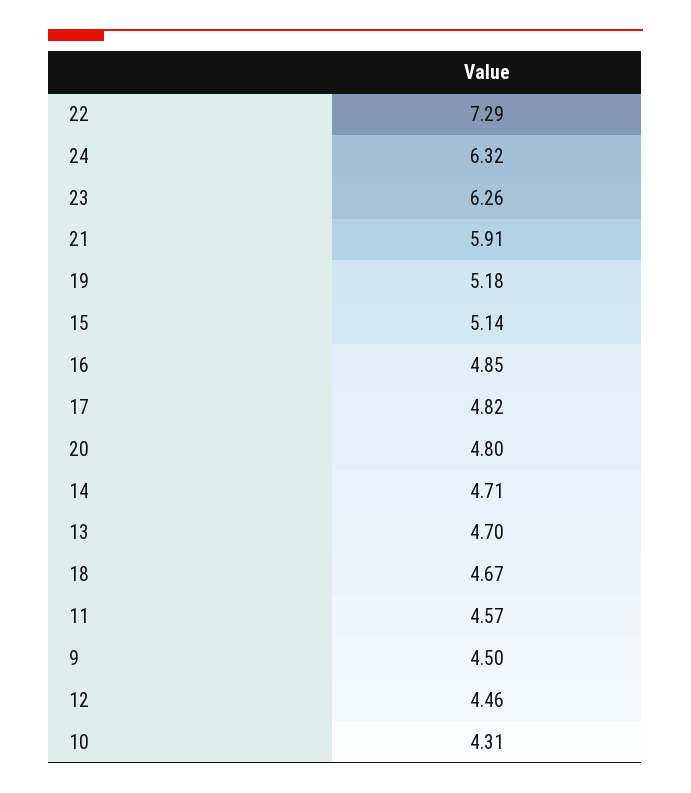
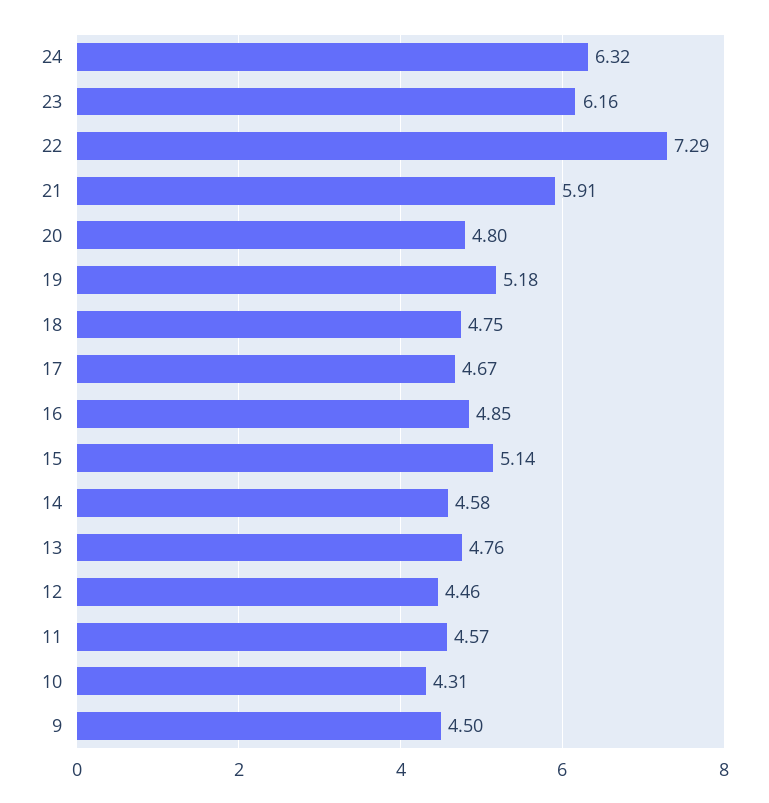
23: 6.26 -> 6.16
17: 4.82 -> 4.67
14: 4.71 -> 4.58
13: 4.7 -> 4.76
18: 4.67 -> 4.75

